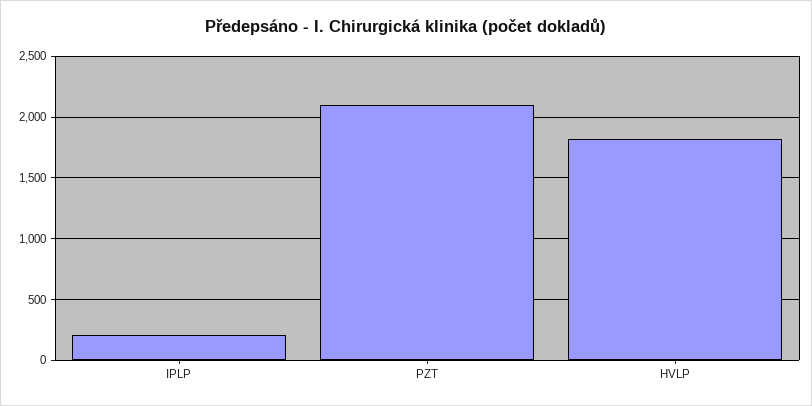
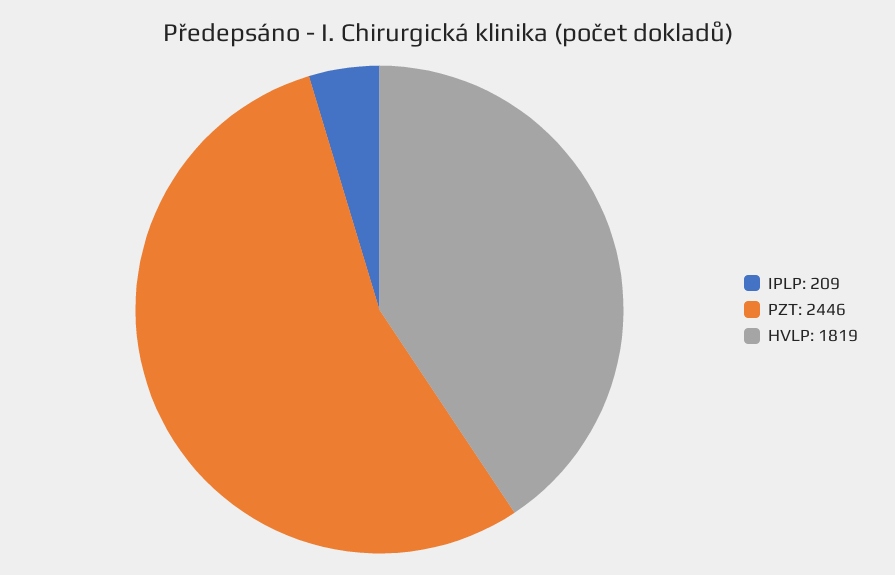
PZT: 2100 -> 2446

